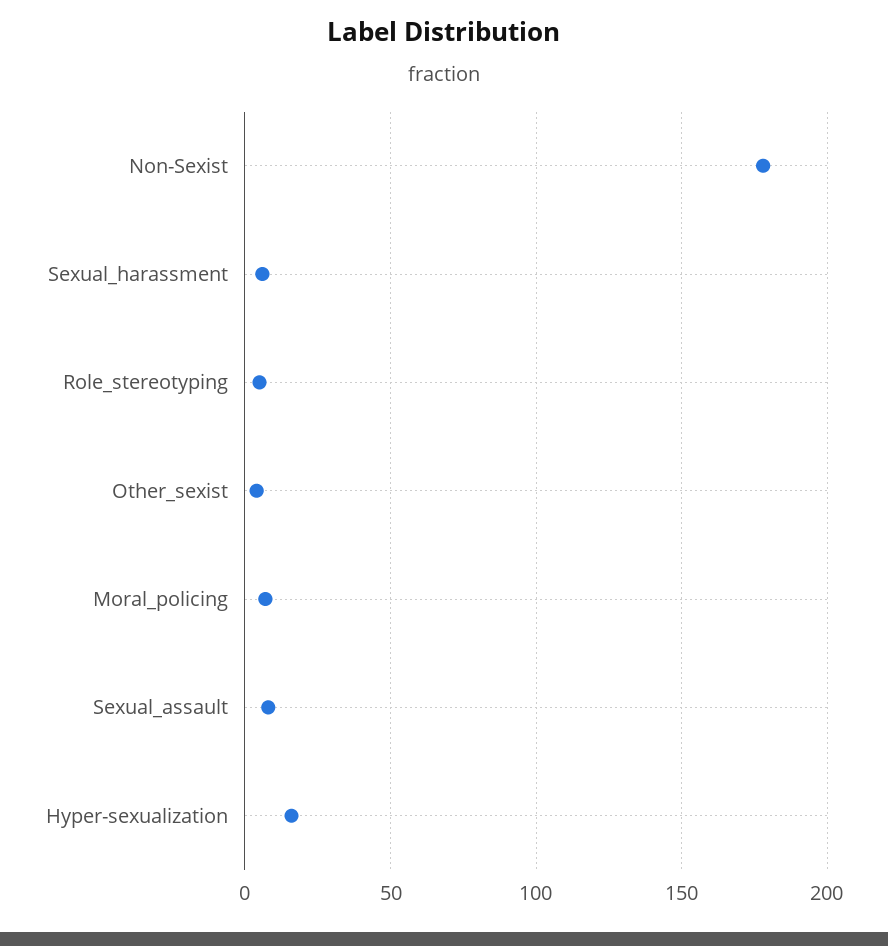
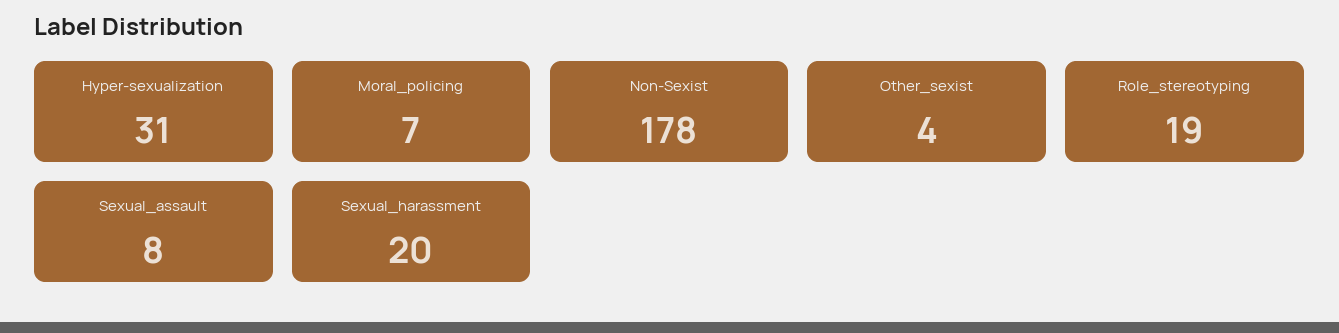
Sexual_harassment: 5 -> 20
Role_stereotyping: 5 -> 19
Hyper-sexualization: 15 -> 31

